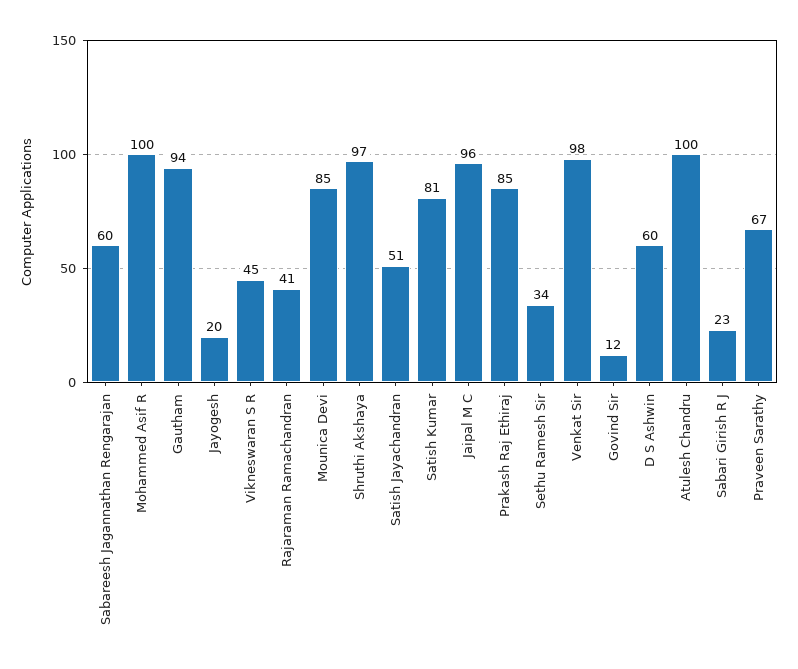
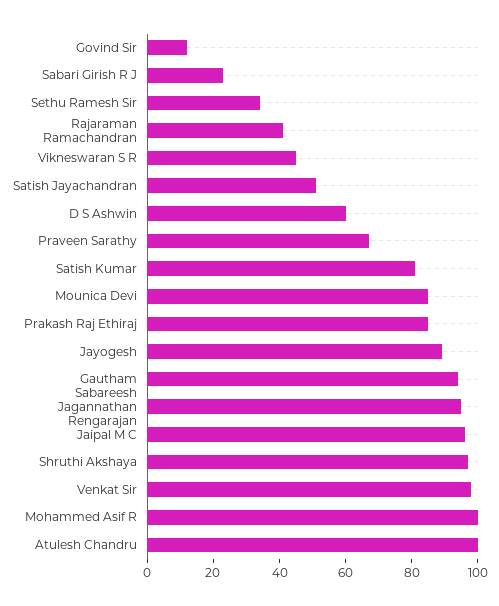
Sabareesh Jagannathan Rengarajan: 60 -> 95
Jayogesh: 20 -> 90

